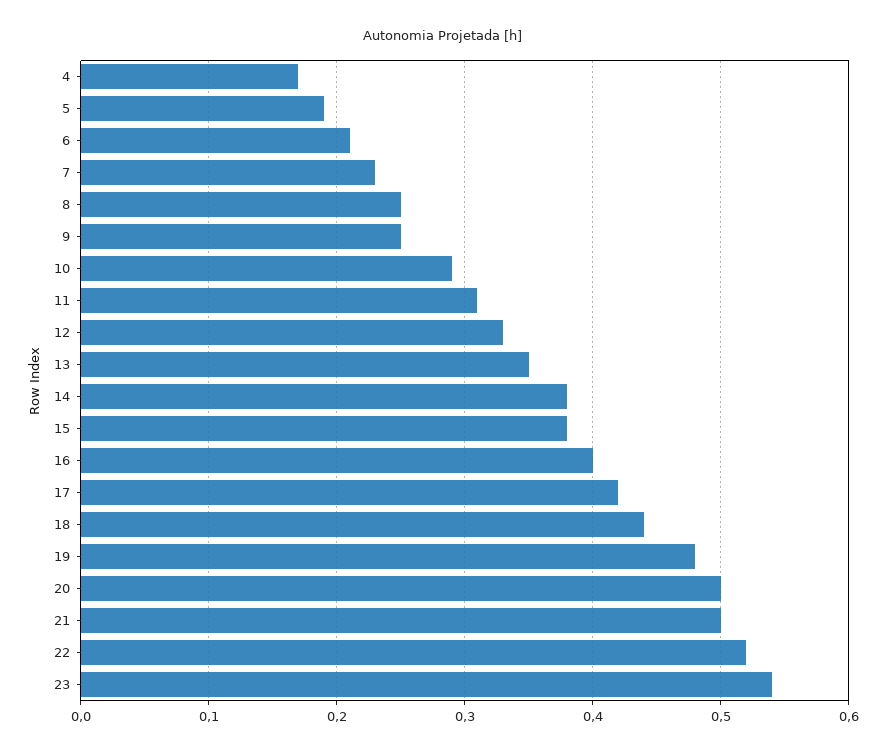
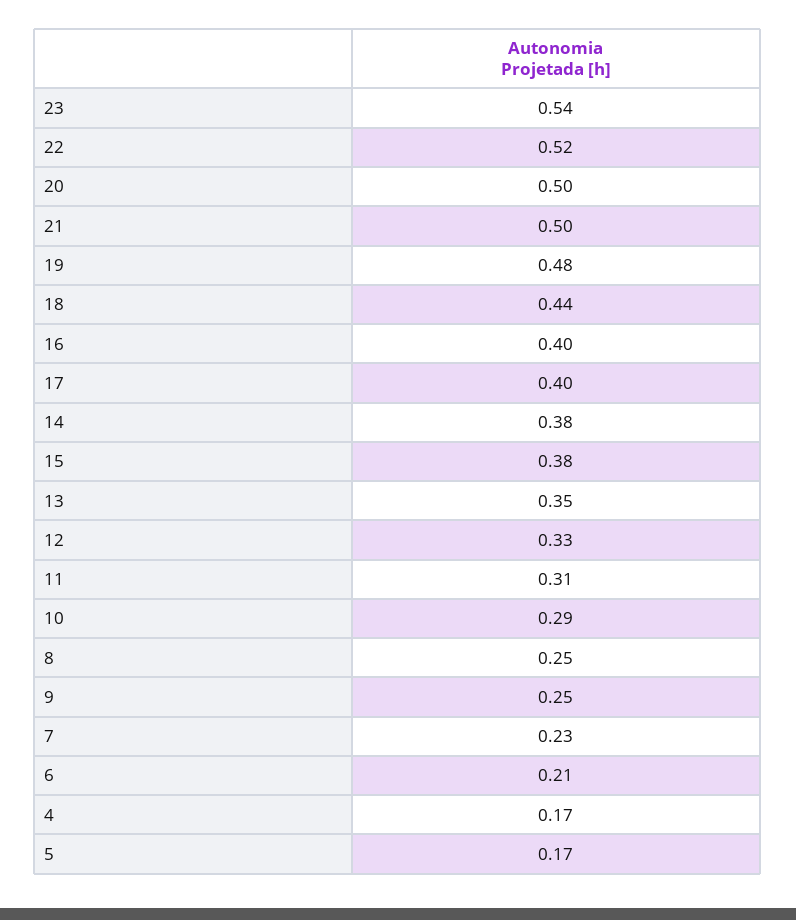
5: 0.19 -> 0.17
17: 0.42 -> 0.4

